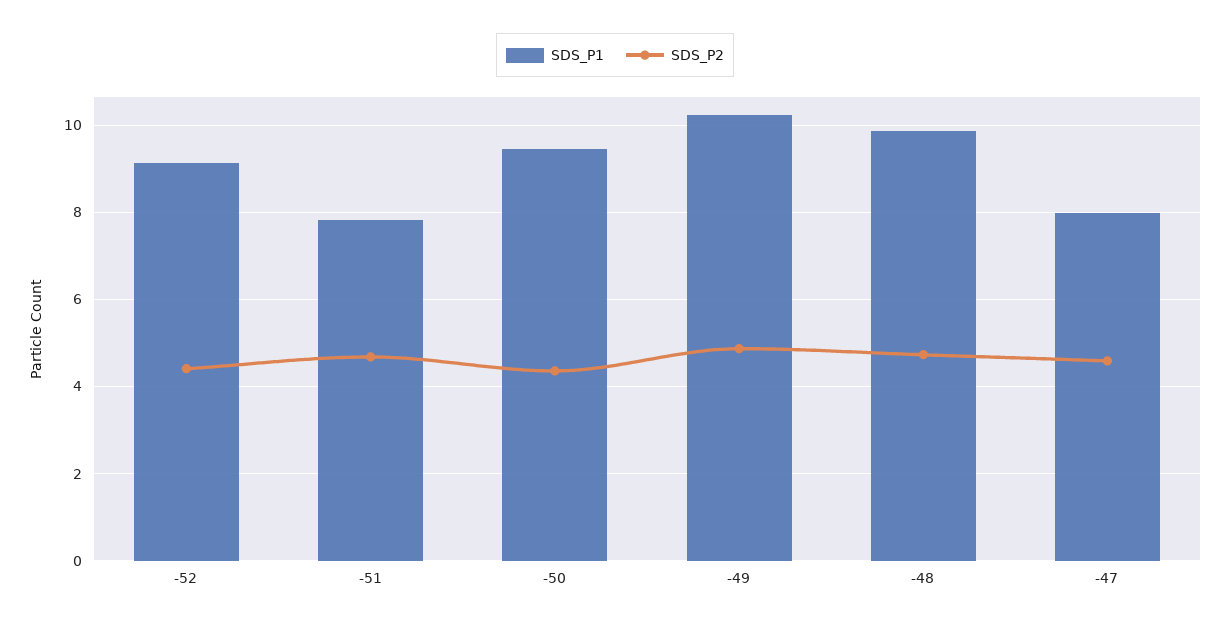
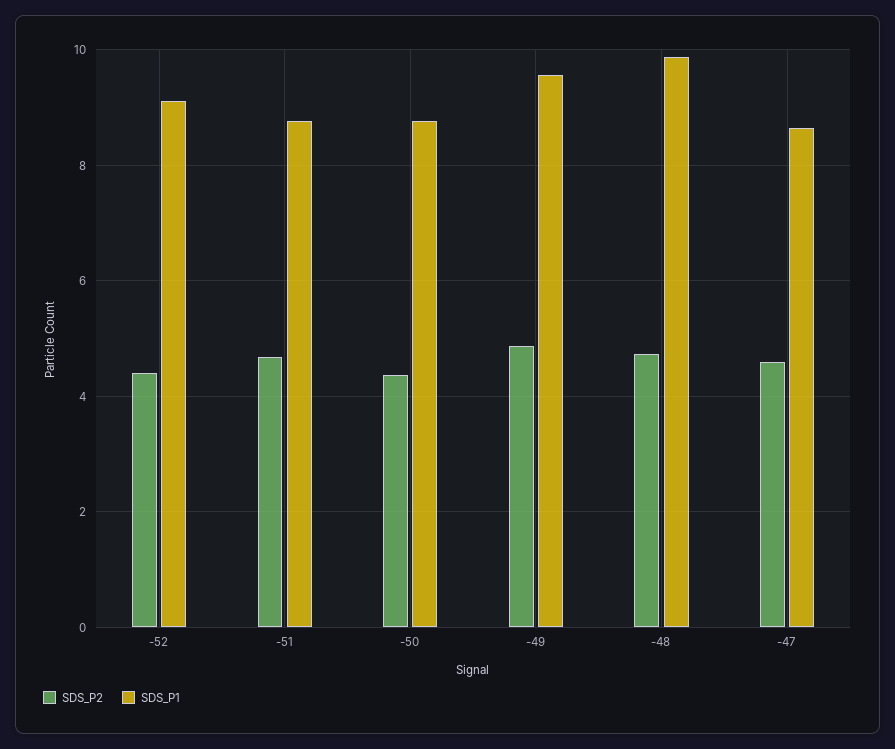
SDS_P1, -51: 7.8 -> 8.8
SDS_P1, -50: 9.4 -> 8.8
SDS_P1, -49: 10.2 -> 9.6
SDS_P1, -47: 8 -> 8.6

